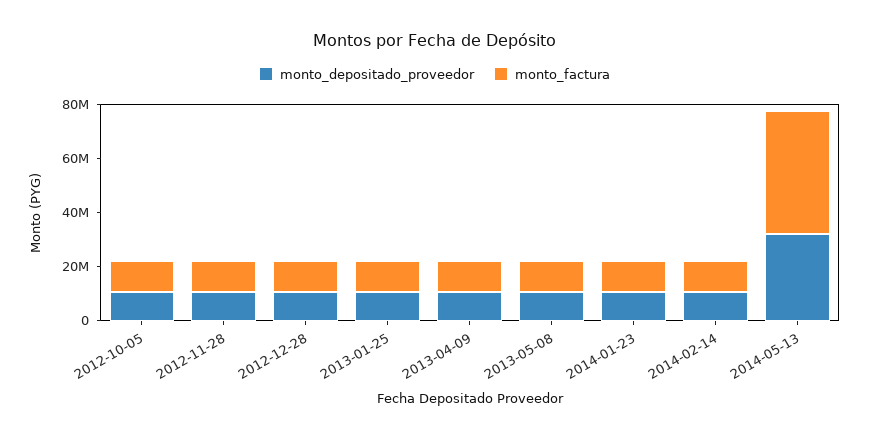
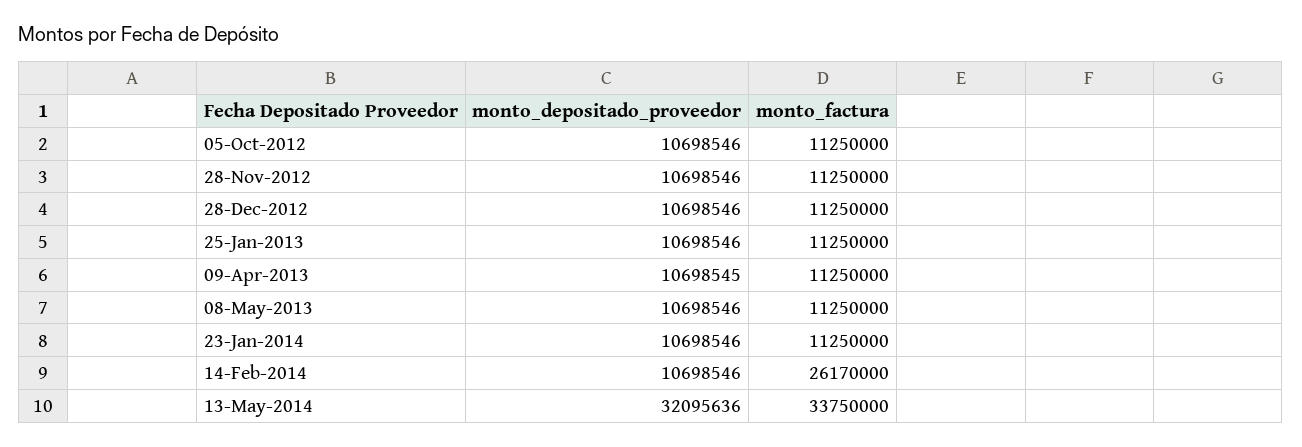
monto_factura, 2014-02-14: 10000000 -> 26170000
monto_factura, 2014-05-13: 45000000 -> 33750000

